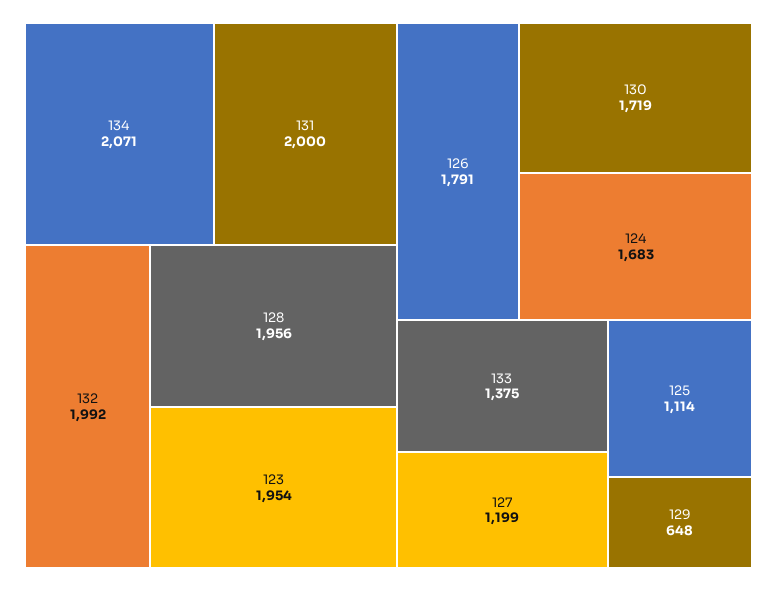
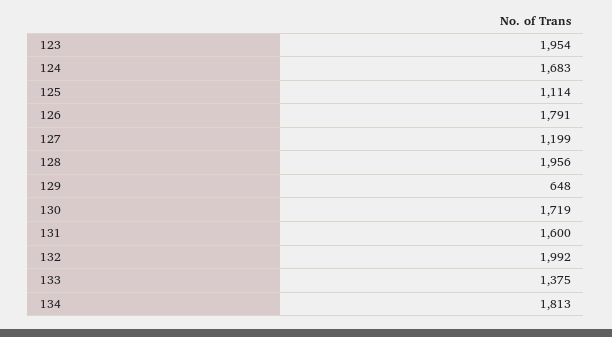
134: 2071 -> 1813
131: 2000 -> 1600

